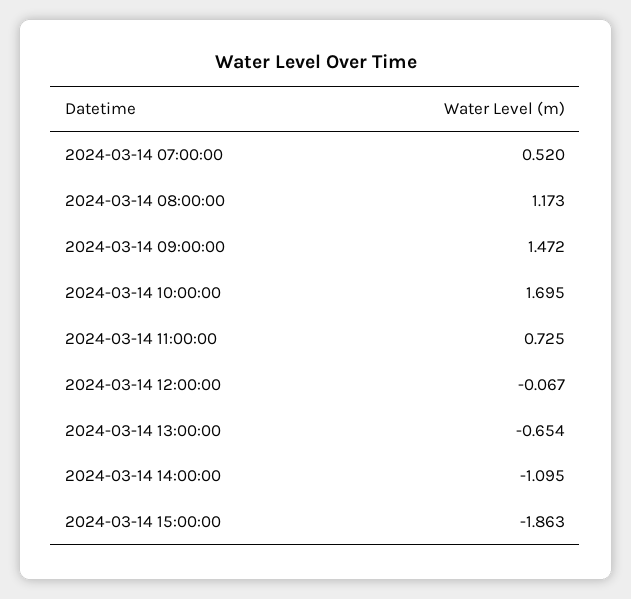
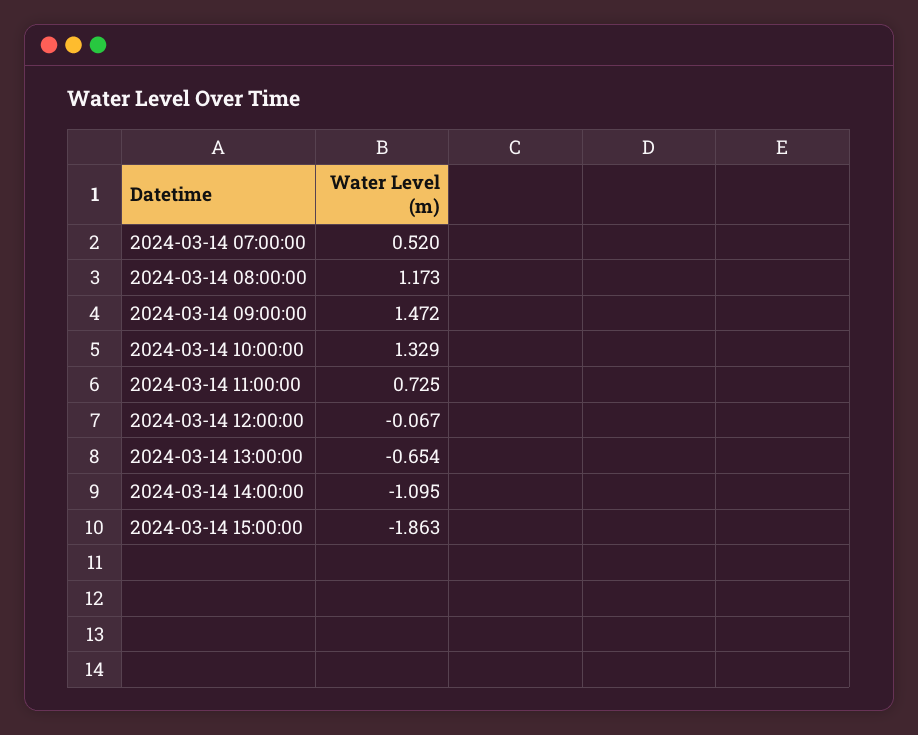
2024-03-14 10:00:00: 1.695 -> 1.329

